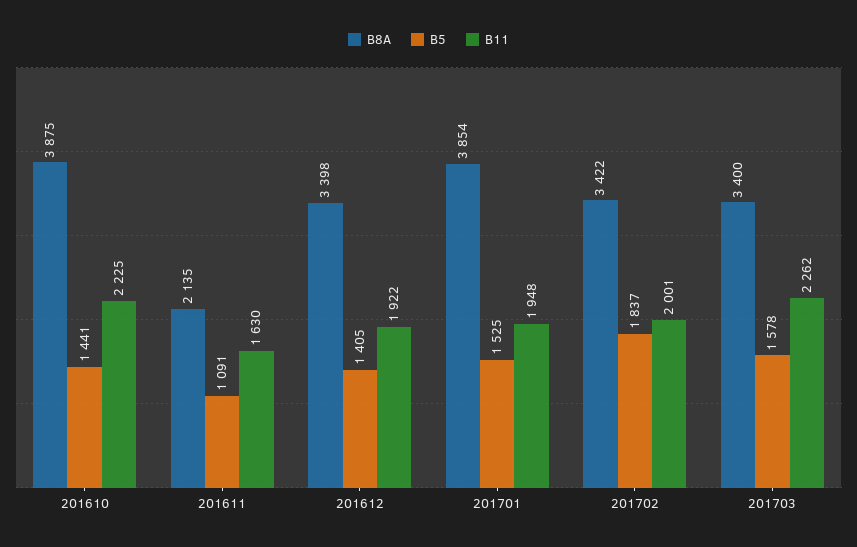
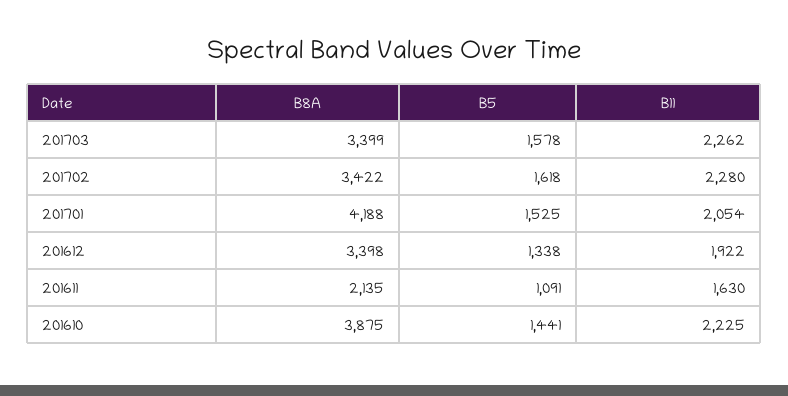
B5, 201612: 1405 -> 1338
B8A, 201701: 3854 -> 4188
B11, 201701: 1948 -> 2054
B5, 201702: 1837 -> 1618
B11, 201702: 2001 -> 2280
B8A, 201703: 3400 -> 3399

